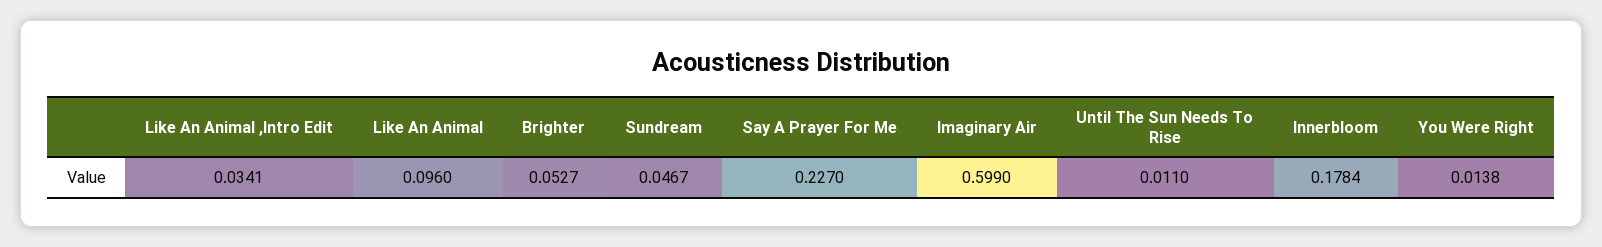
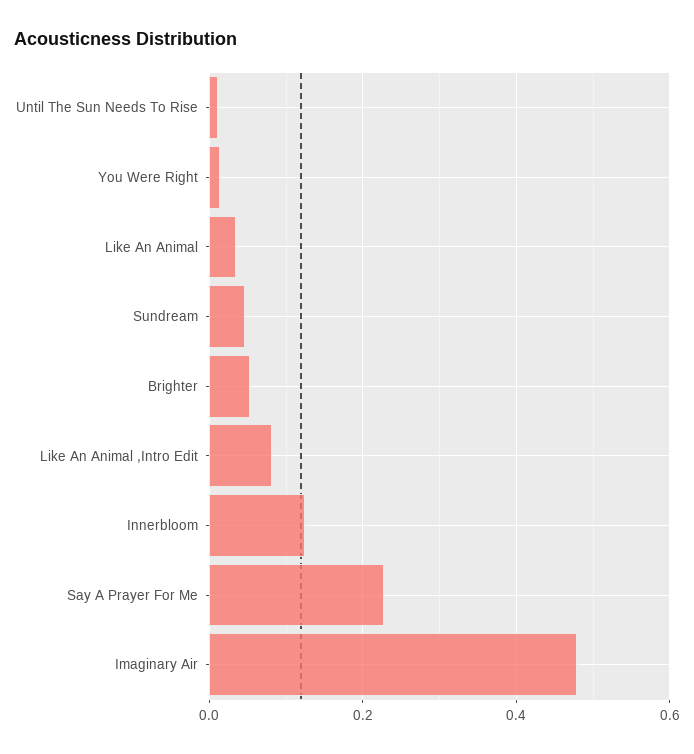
Like An Animal ,Intro Edit: 0.0341 -> 0.08
Like An Animal: 0.096 -> 0.04
Imaginary Air: 0.599 -> 0.48
Innerbloom: 0.1784 -> 0.12

